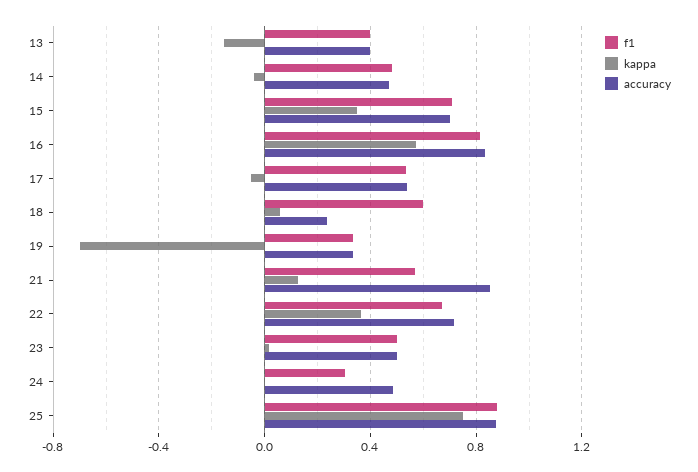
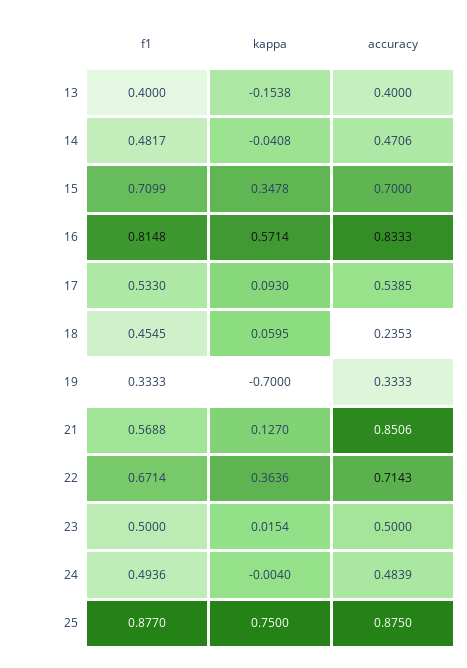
kappa, 17: -0.05 -> 0.093
f1, 18: 0.6 -> 0.4545
f1, 24: 0.3 -> 0.4936

